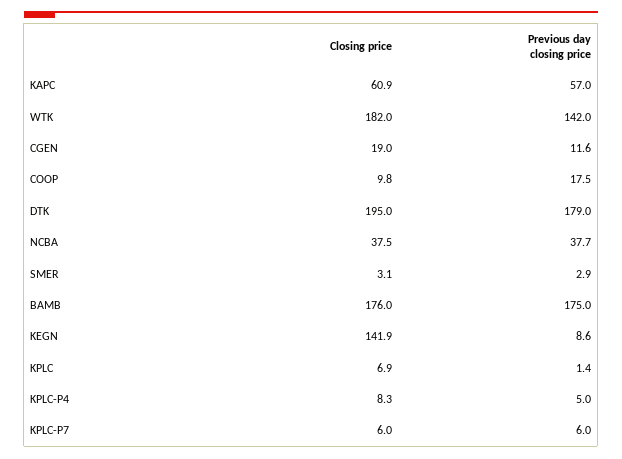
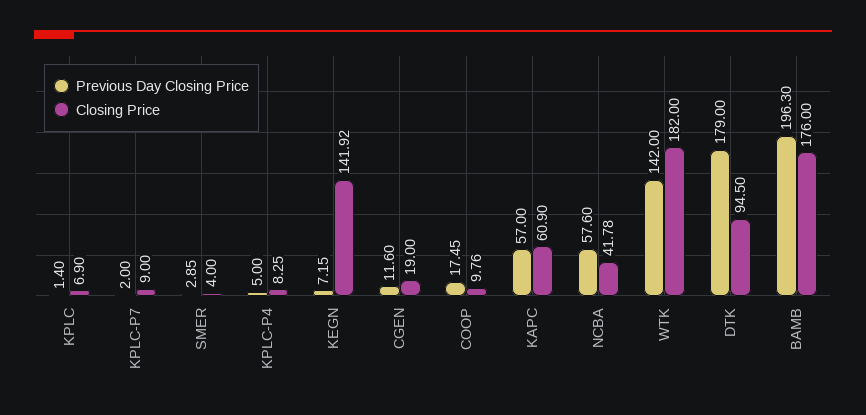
Closing price, DTK: 195 -> 94.5
Closing price, NCBA: 37.5 -> 41.78
Previous day closing price, NCBA: 37.7 -> 57.6
Closing price, SMER: 3.1 -> 4
Previous day closing price, BAMB: 175 -> 196.3
Previous day closing price, KEGN: 8.6 -> 7.15
Closing price, KPLC-P7: 6 -> 9
Previous day closing price, KPLC-P7: 6 -> 2

